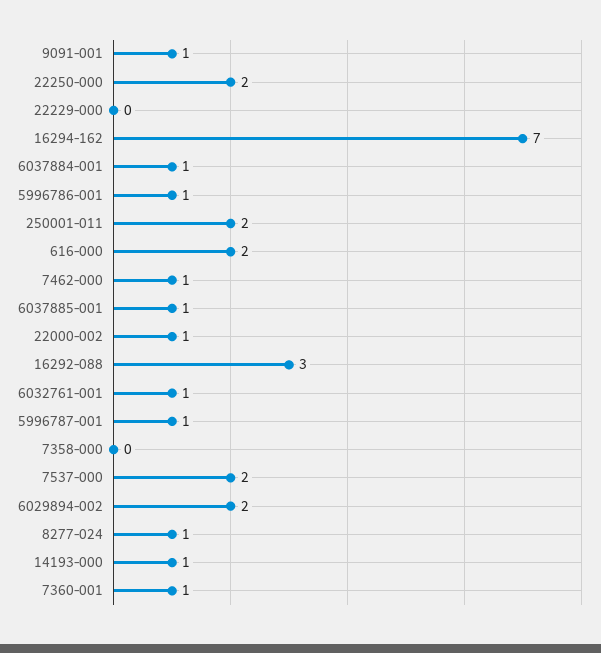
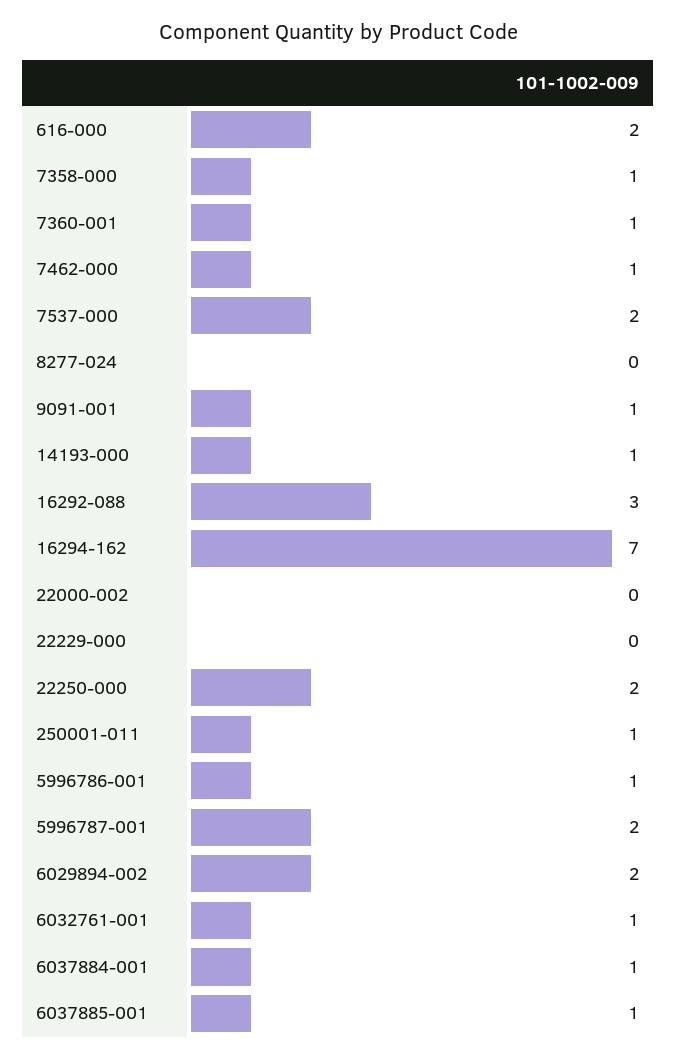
250001-011: 2 -> 1
22000-002: 1 -> 0
5996787-001: 1 -> 2
7358-000: 0 -> 1
8277-024: 1 -> 0

